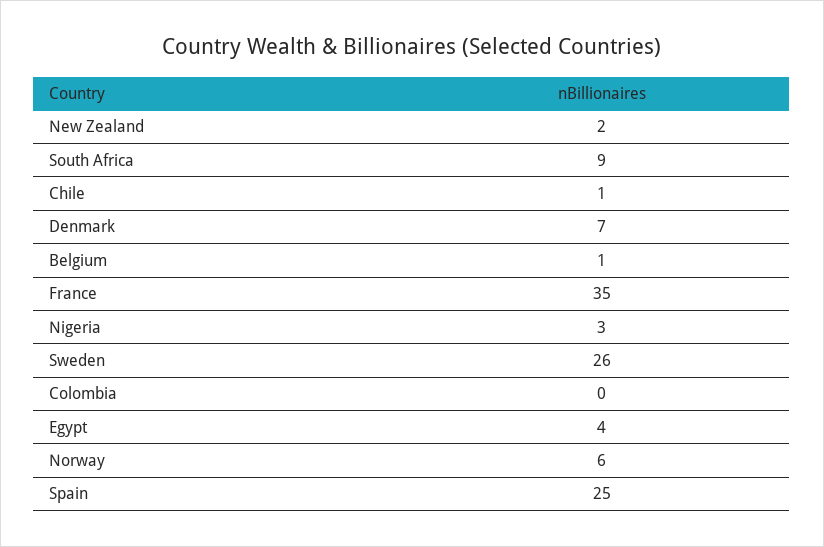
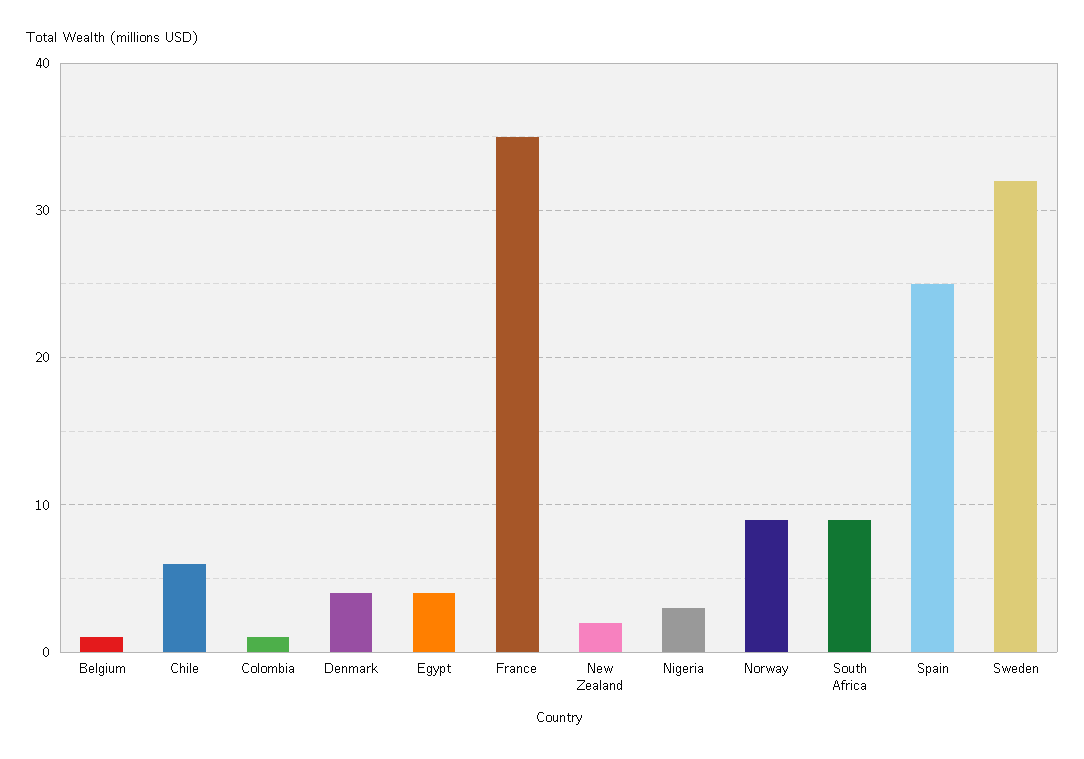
Chile: 1 -> 6
Denmark: 7 -> 4
Sweden: 26 -> 32
Colombia: 0 -> 1
Norway: 6 -> 9

